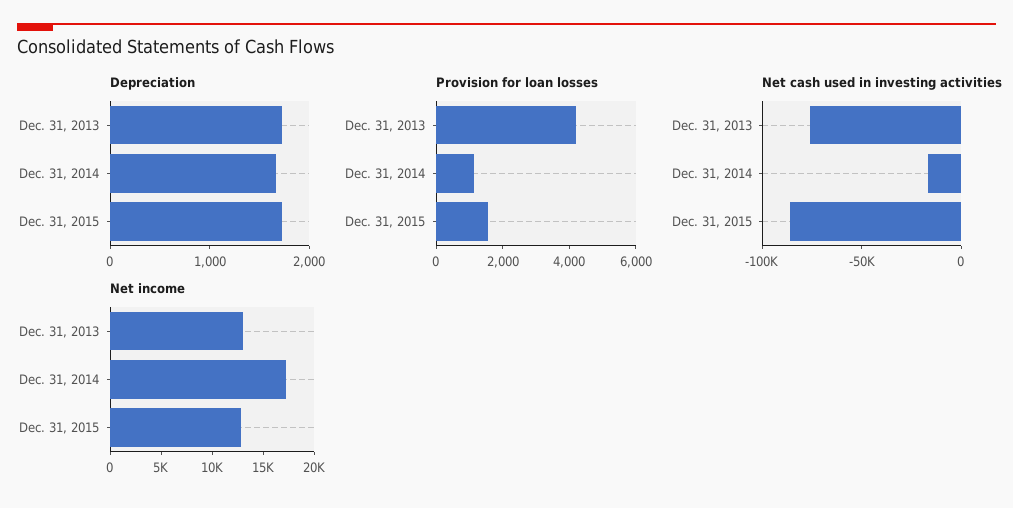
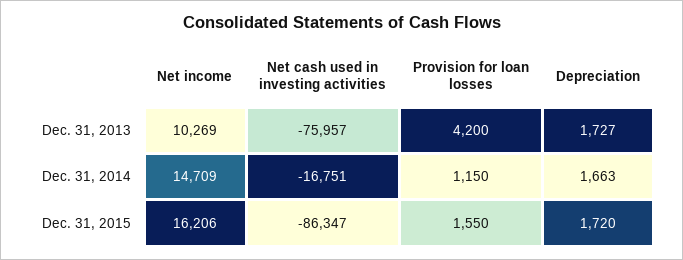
Net income, Dec. 31, 2013: 13000 -> 10269
Net income, Dec. 31, 2014: 17000 -> 14709
Net income, Dec. 31, 2015: 13000 -> 16206

